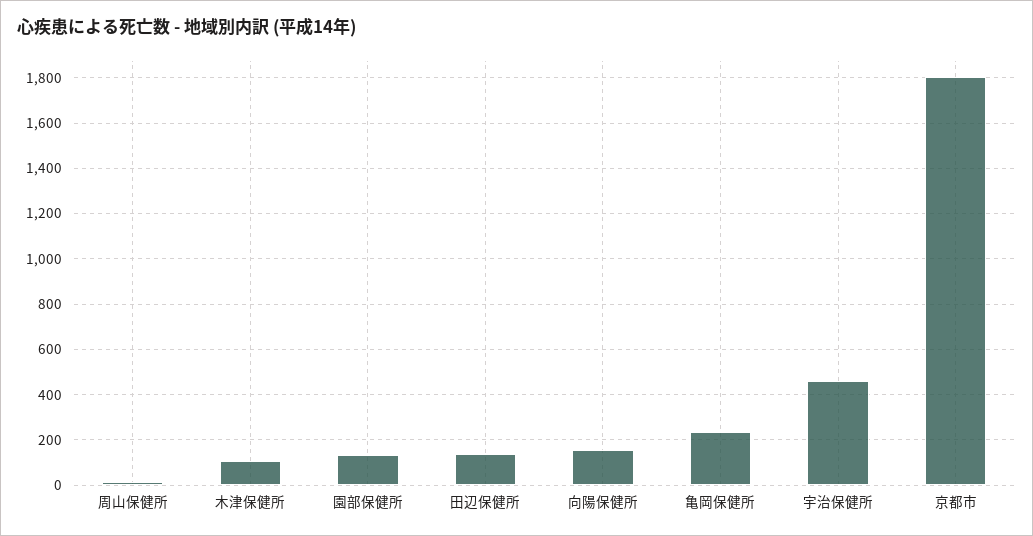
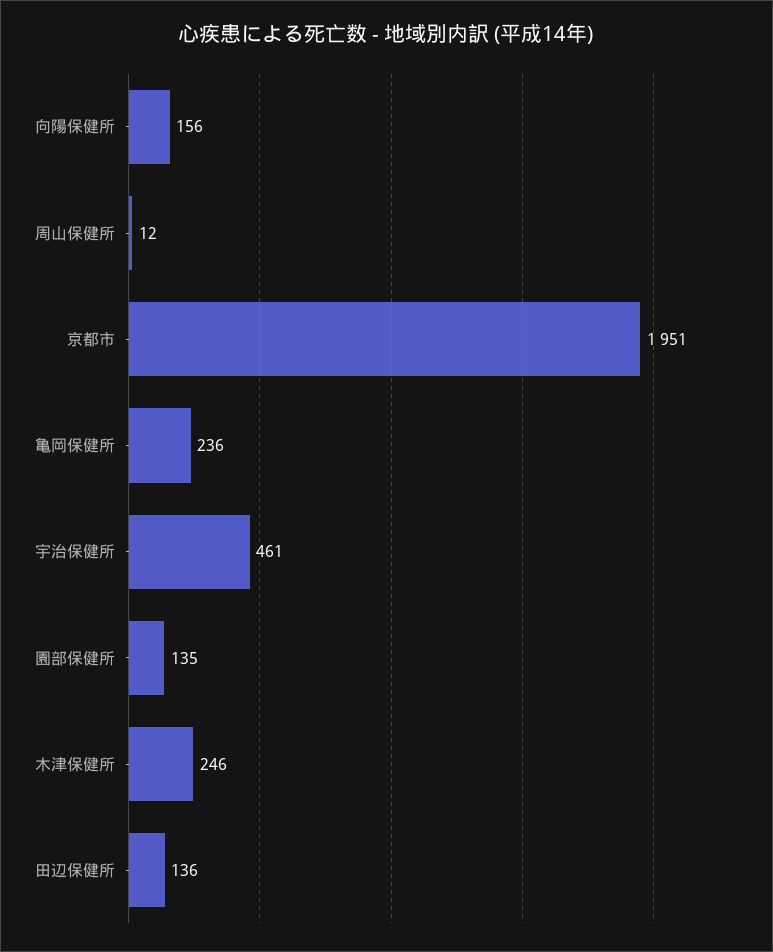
木津保健所: 100 -> 246
京都市: 1800 -> 1951

